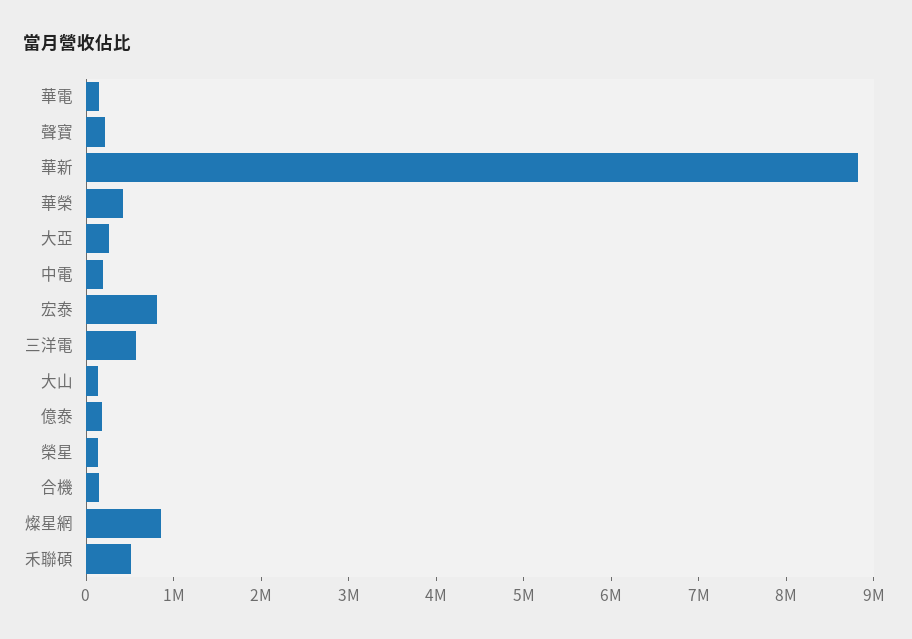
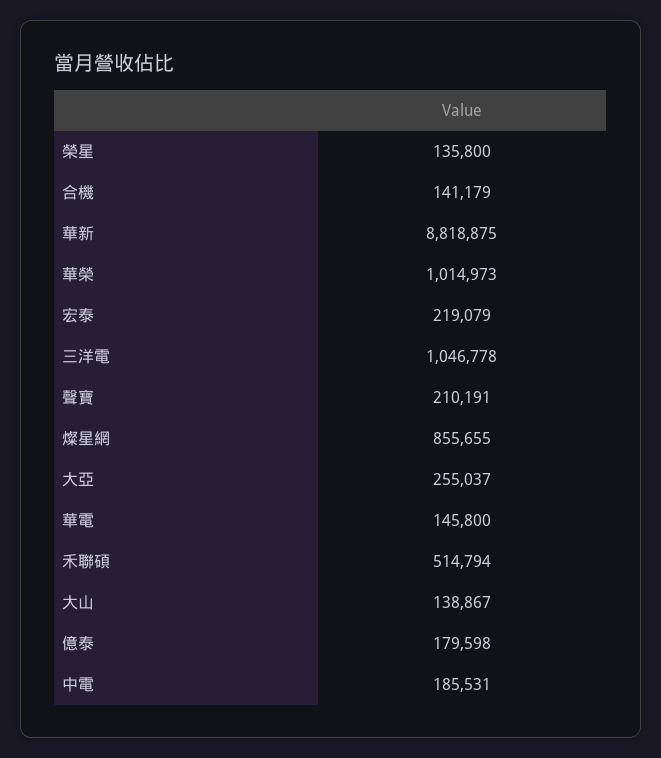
華榮: 400000 -> 1014973
宏泰: 800000 -> 219079
三洋電: 600000 -> 1046778

